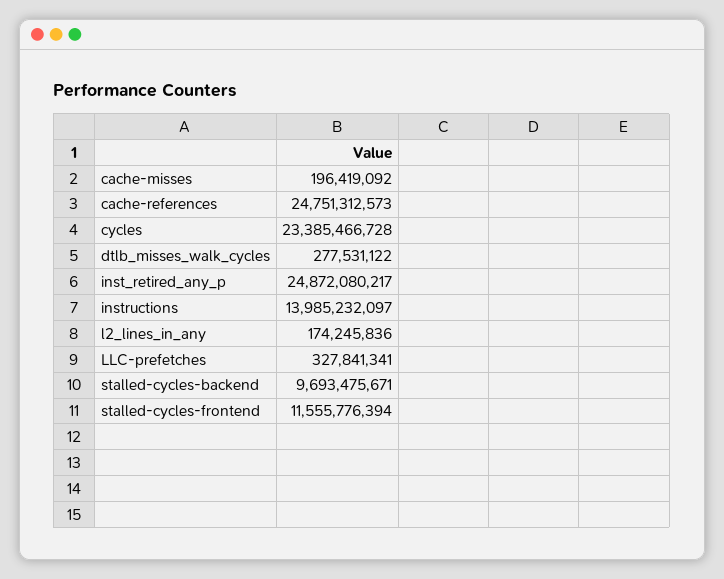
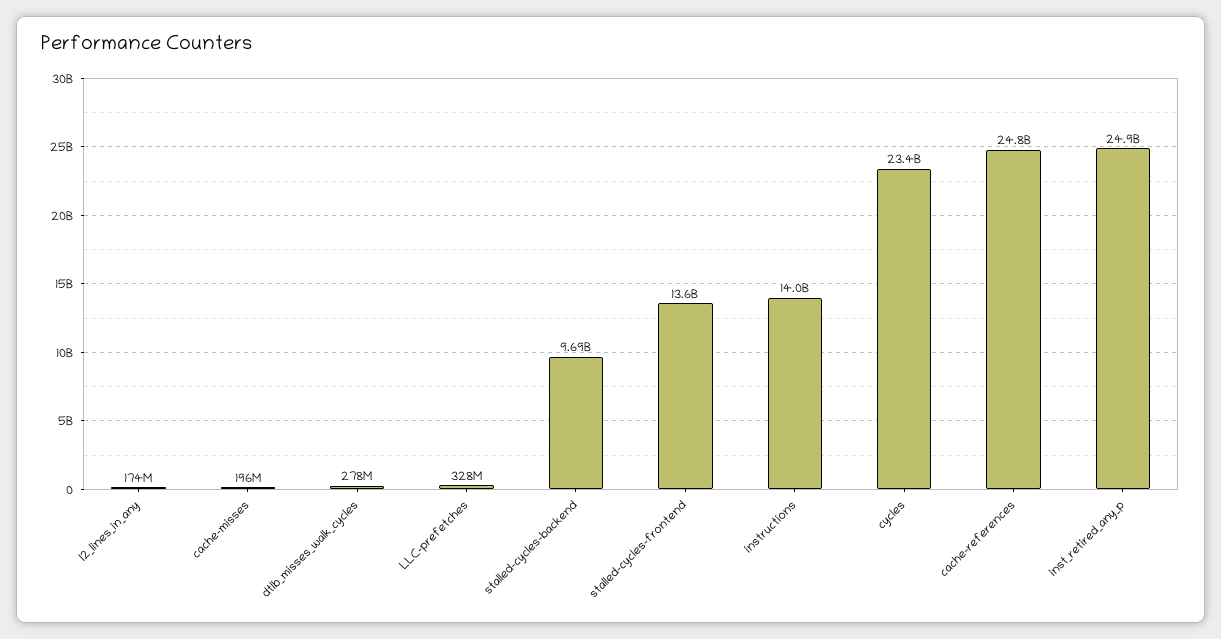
stalled-cycles-frontend: 11555776394 -> 13600000000

